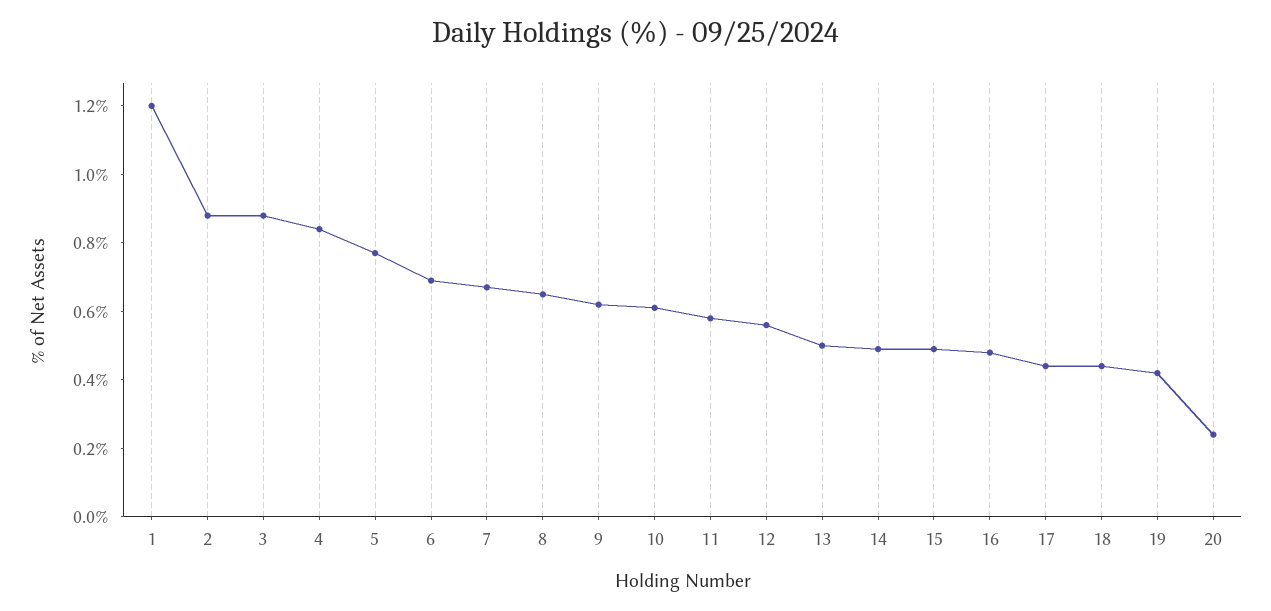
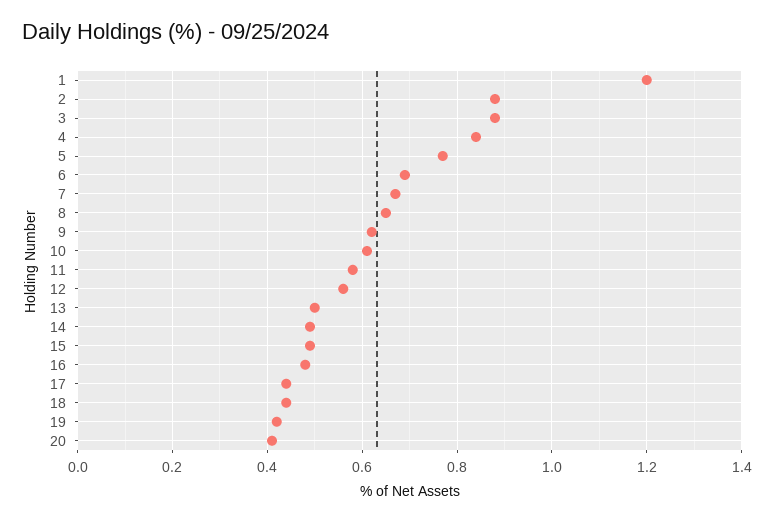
20: 0.25 -> 0.4

